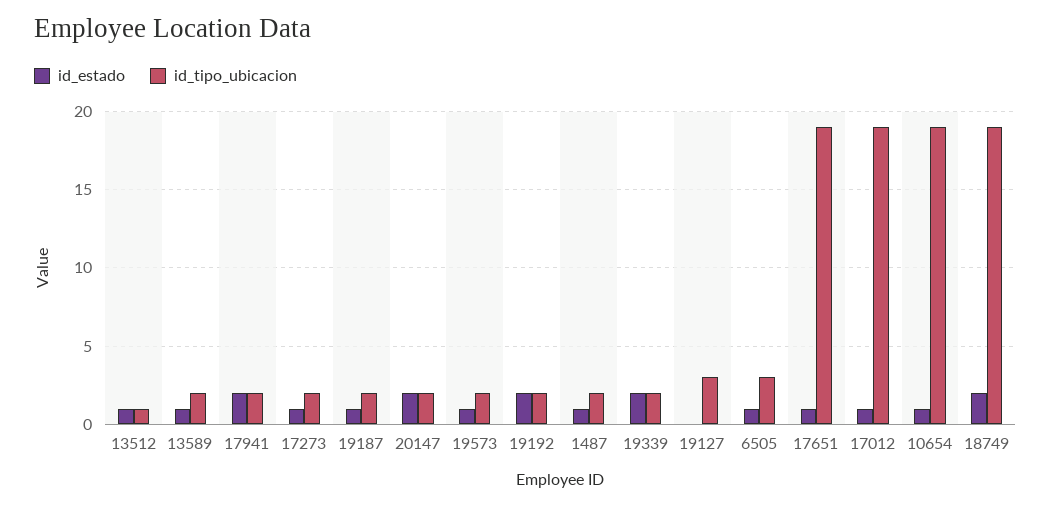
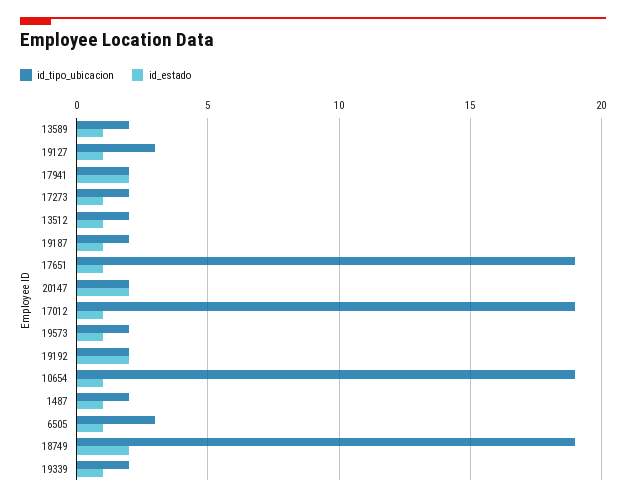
id_tipo_ubicacion, 13512: 1 -> 2
id_estado, 19339: 2 -> 1
id_estado, 19127: 0 -> 1

